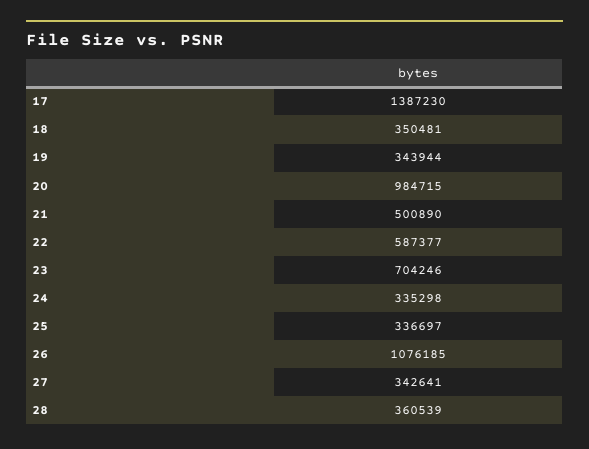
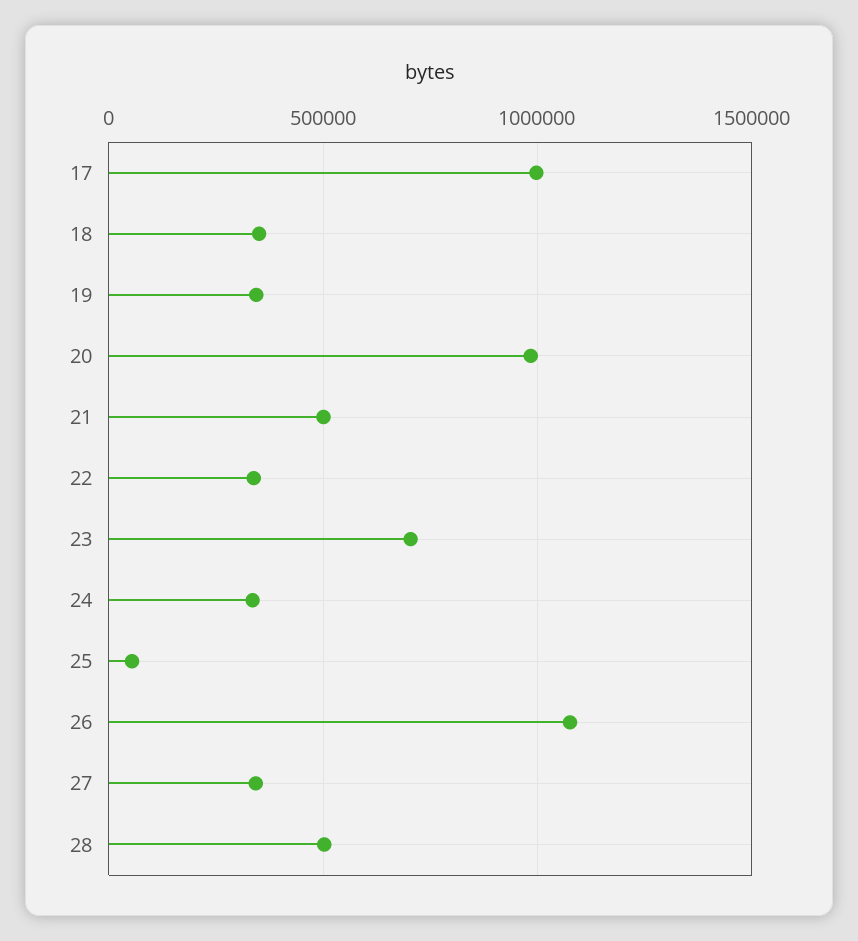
17: 1387230 -> 1000000
22: 587377 -> 350000
25: 336697 -> 50000
28: 360539 -> 500000

